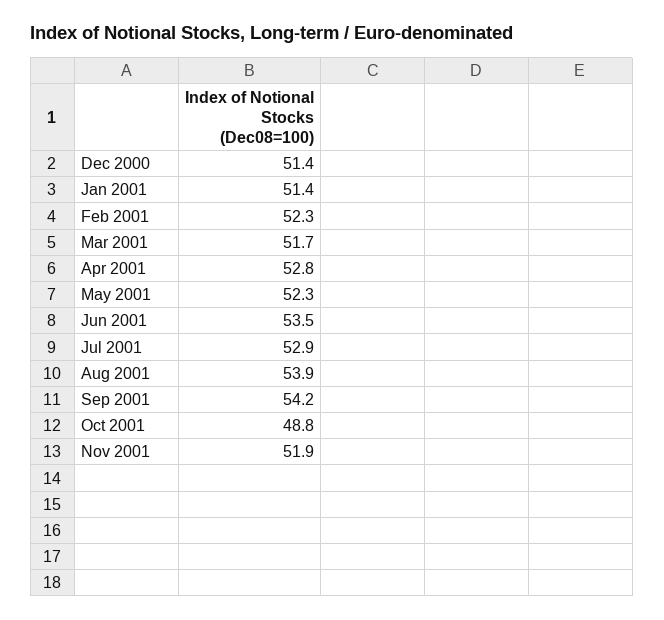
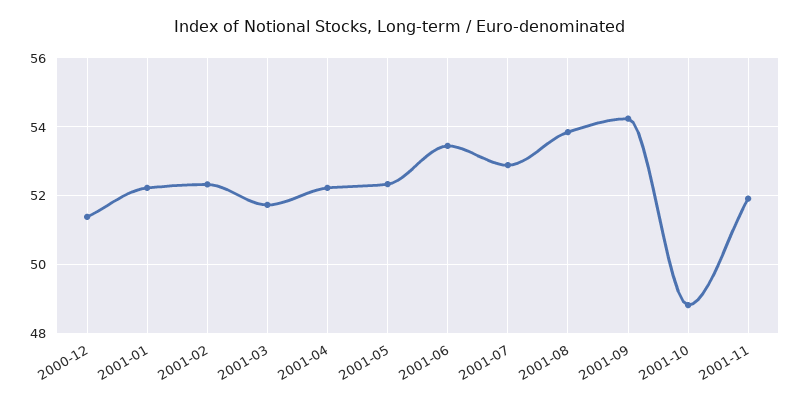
Jan 2001: 51.4 -> 52.2
Apr 2001: 52.8 -> 52.2

